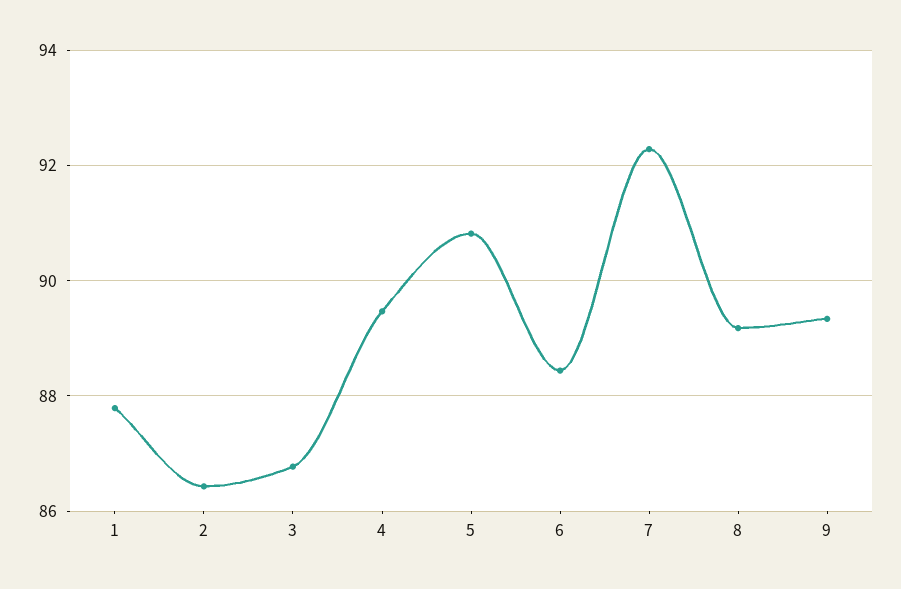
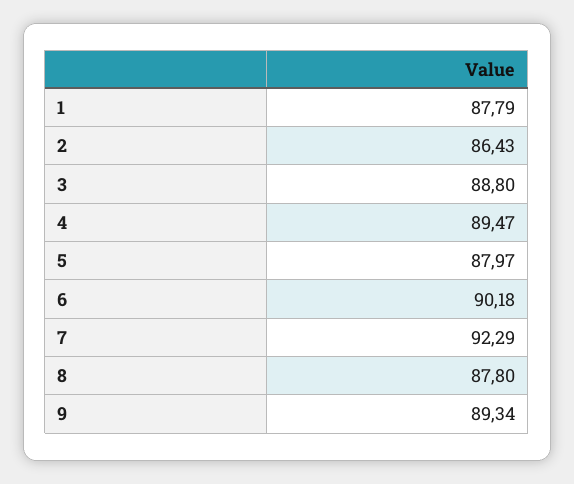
3: 86.8 -> 88.8
5: 90.8 -> 87.97
6: 88.4 -> 90.18
8: 89.2 -> 87.8

